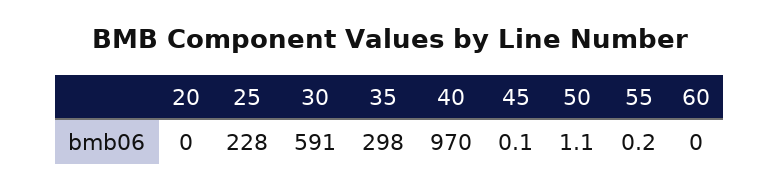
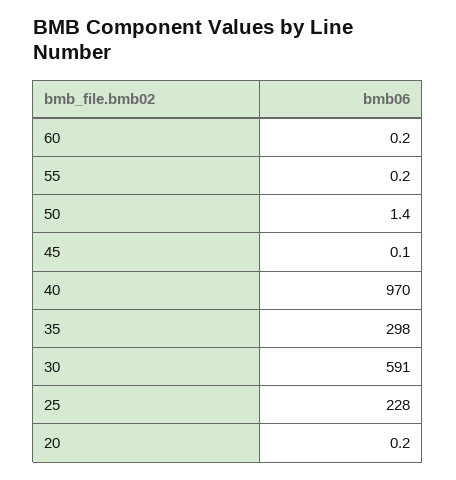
20: 0 -> 0.2
50: 1.1 -> 1.4
60: 0 -> 0.2

